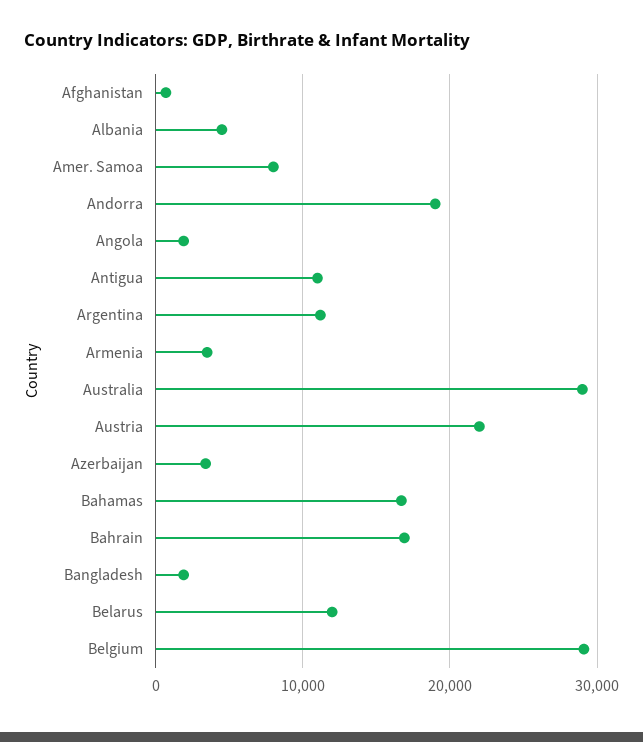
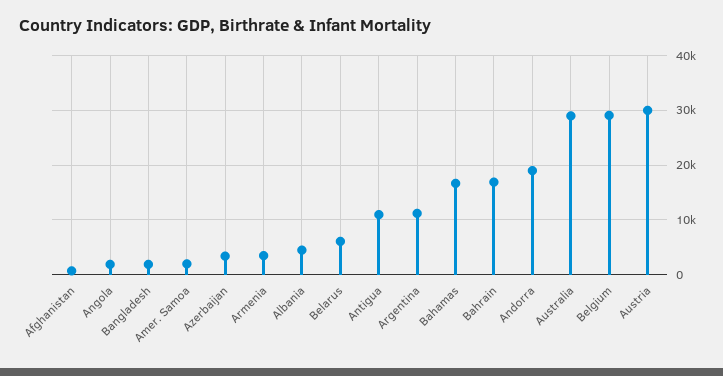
Amer. Samoa: 8000 -> 2000
Austria: 22000 -> 30000
Belarus: 12000 -> 6000

